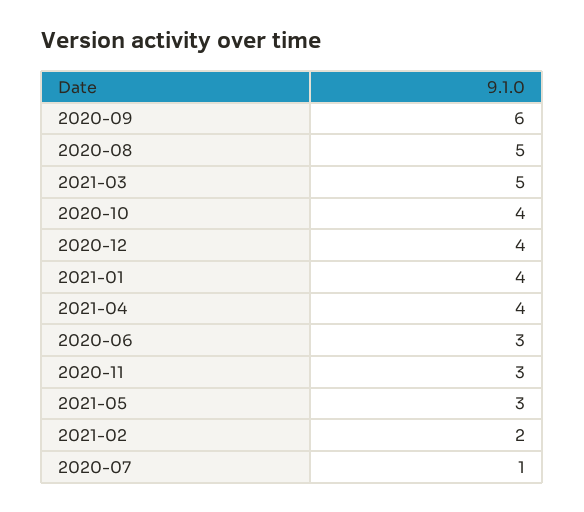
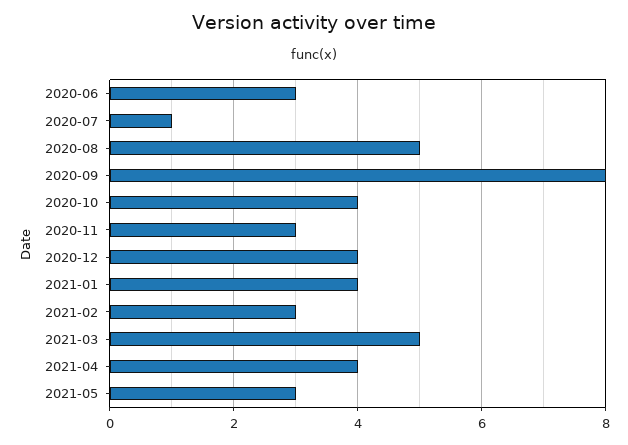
2020-09: 6 -> 8
2021-02: 2 -> 3

